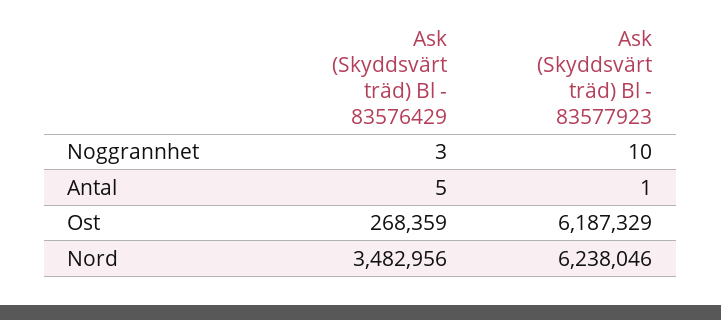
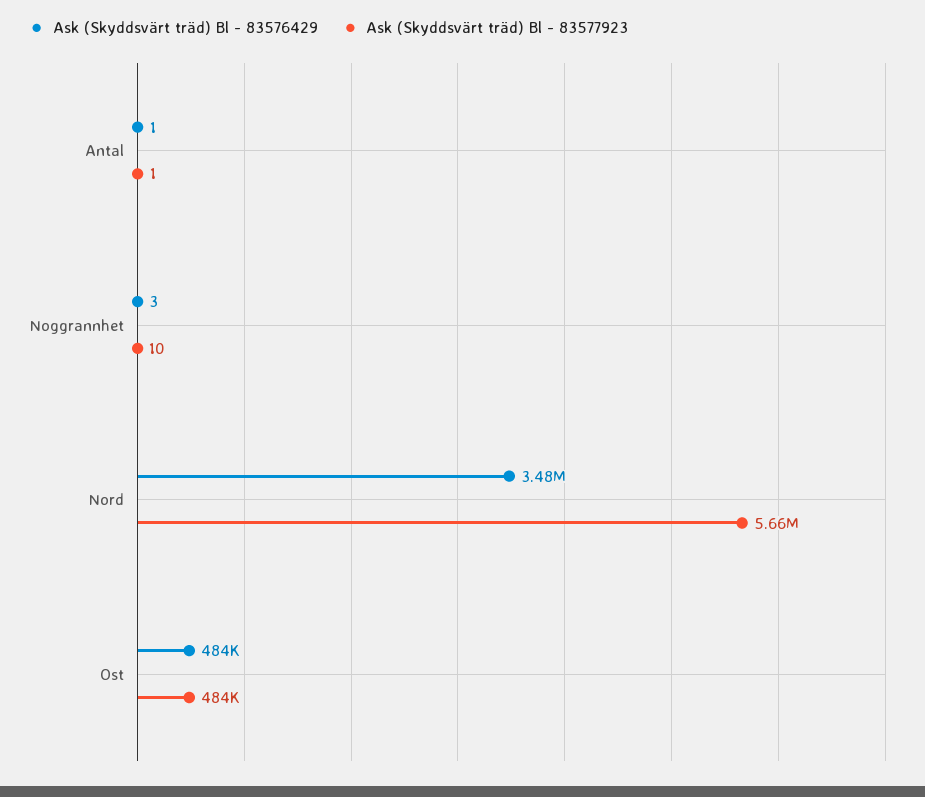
Ask (Skyddsvärt träd) Bl - 83576429, Antal: 5 -> 1
Ask (Skyddsvärt träd) Bl - 83576429, Ost: 268359 -> 484000
Ask (Skyddsvärt träd) Bl - 83577923, Ost: 6187329 -> 484000
Ask (Skyddsvärt träd) Bl - 83577923, Nord: 6238046 -> 5660000

